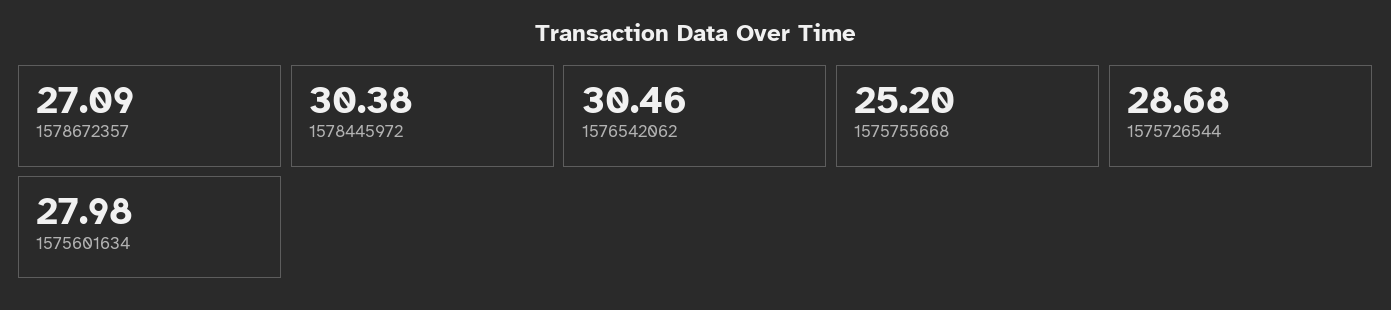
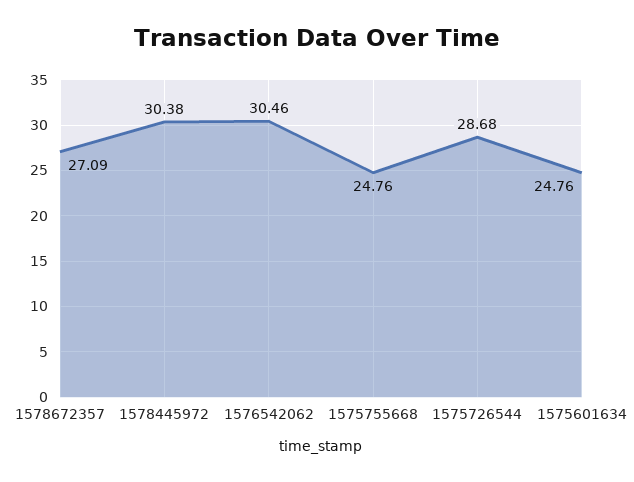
1575755668: 25.2 -> 24.76
1575601634: 27.98 -> 24.76

